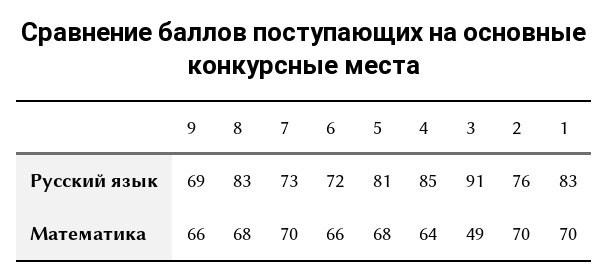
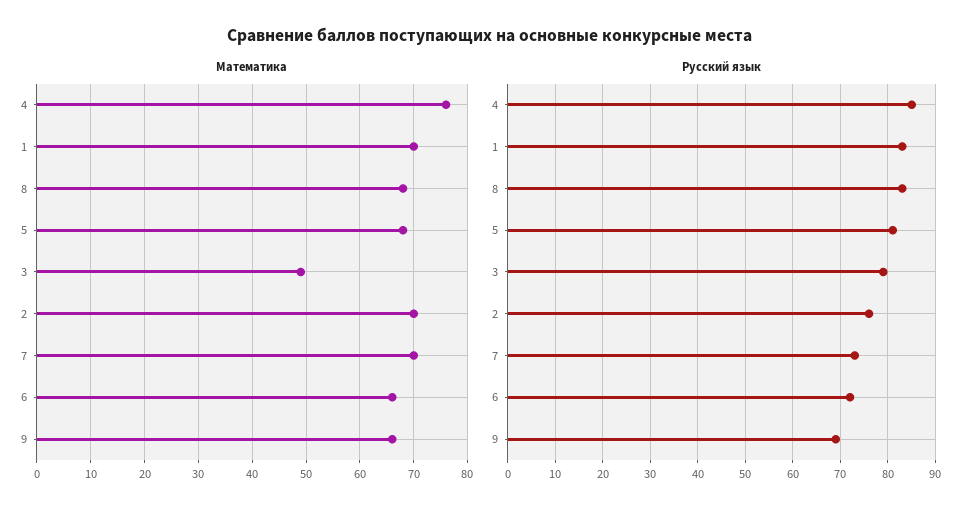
Русский язык, 3: 91 -> 80
Математика, 4: 64 -> 75

